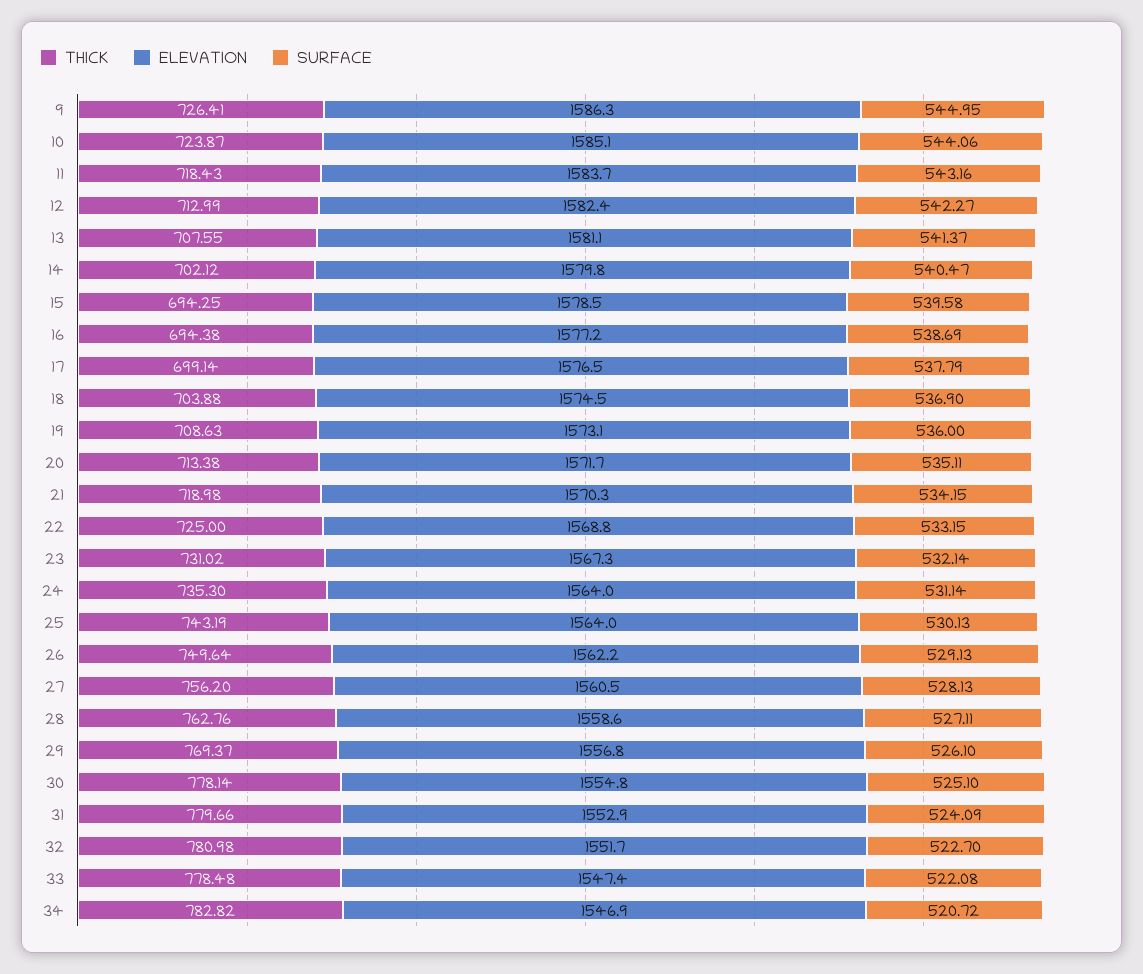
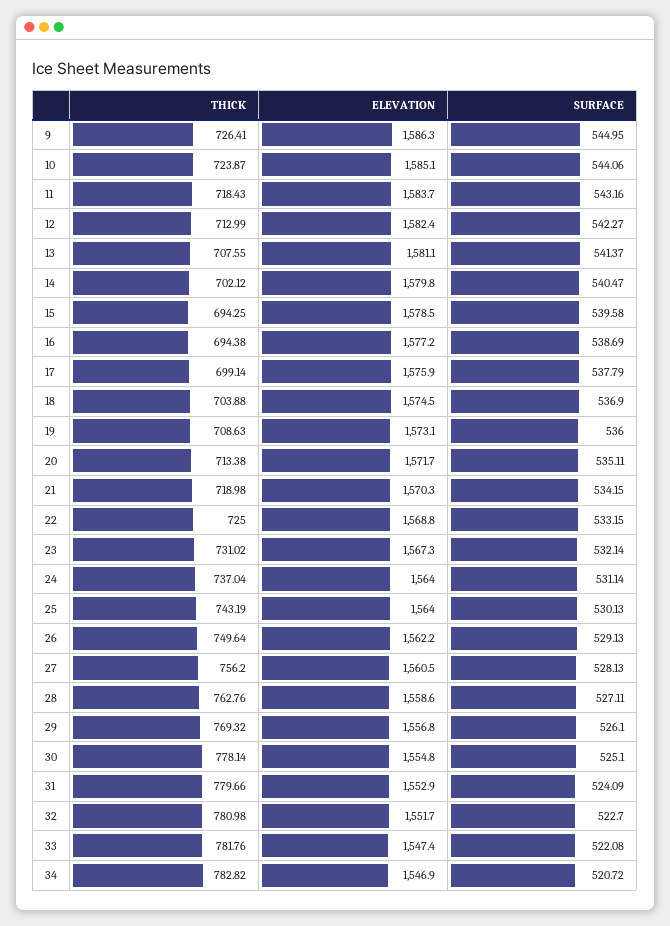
ELEVATION, 17: 1576.5 -> 1575.9
THICK, 24: 735.3 -> 737.04
THICK, 29: 769.37 -> 769.32
THICK, 33: 778.48 -> 781.76

